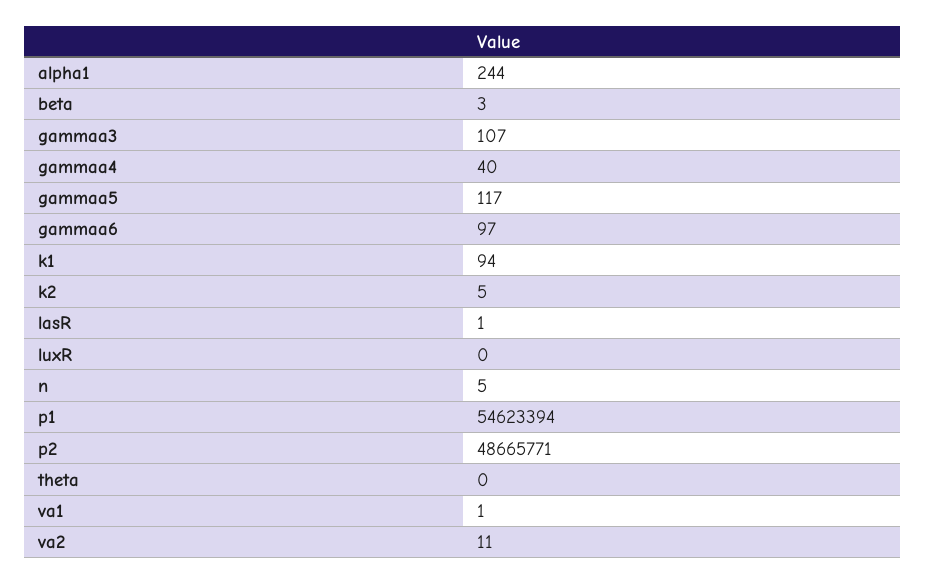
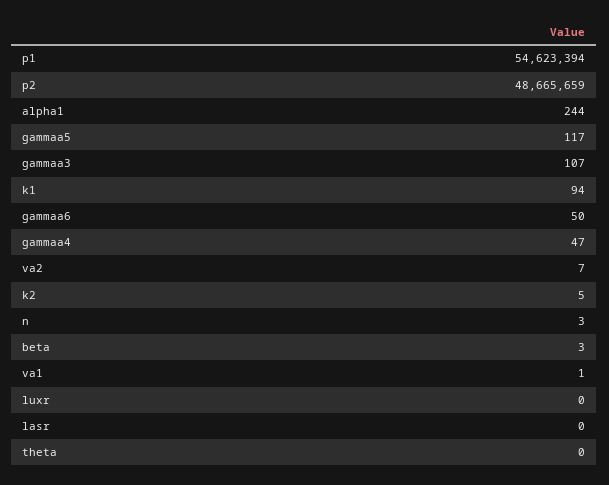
gammaa4: 40 -> 47
gammaa6: 97 -> 50
lasR: 1 -> 0
n: 5 -> 3
p2: 48665771 -> 48665659
va2: 11 -> 7

